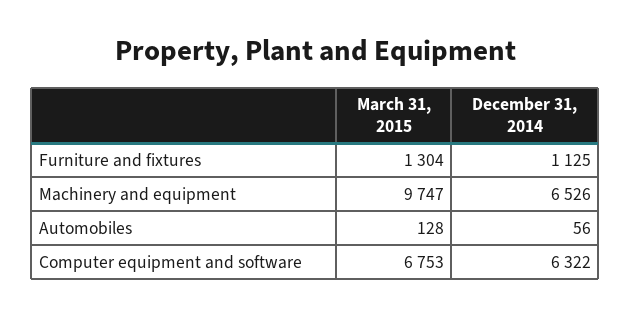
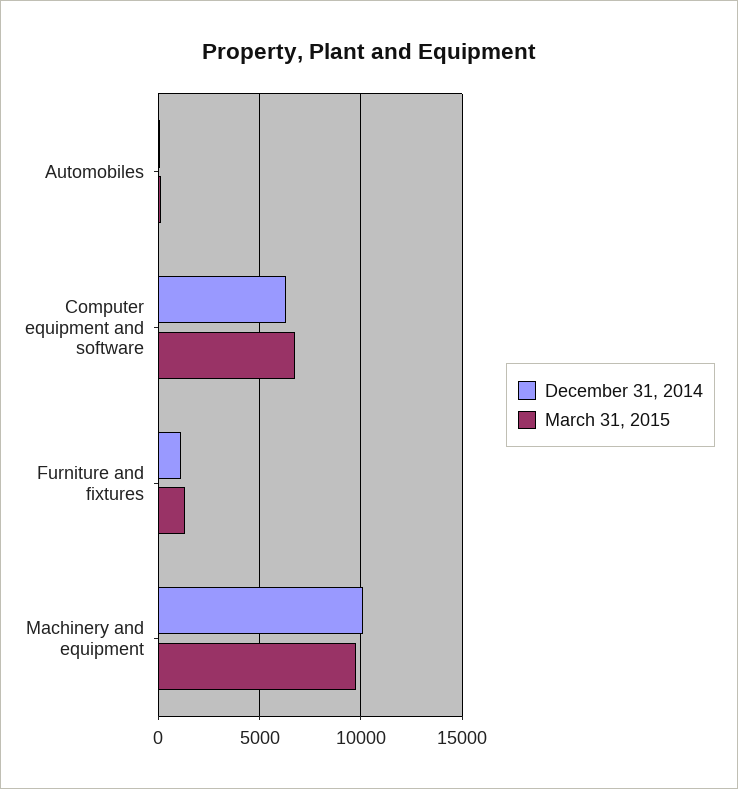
December 31, 2014, Machinery and equipment: 6526 -> 10000

